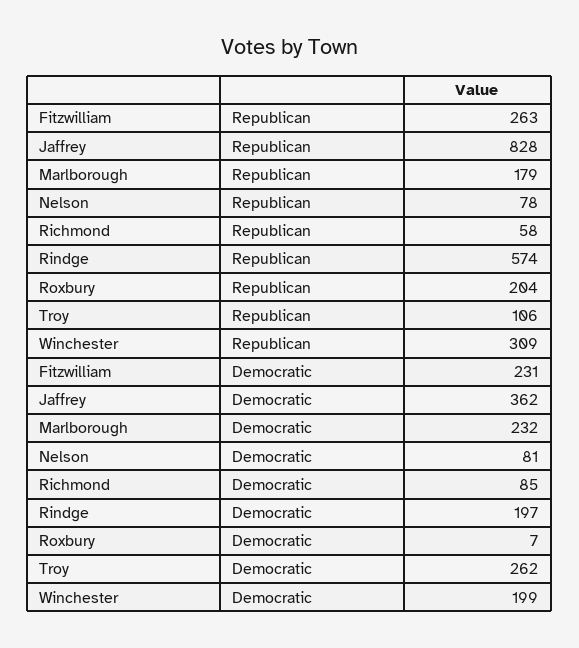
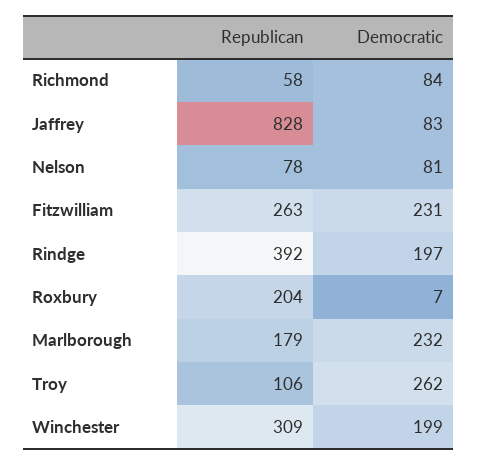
Rindge, Republican: 574 -> 392
Jaffrey, Democratic: 362 -> 83
Richmond, Democratic: 85 -> 84

